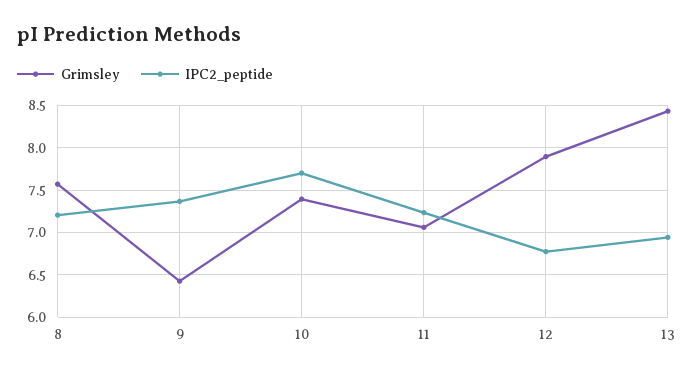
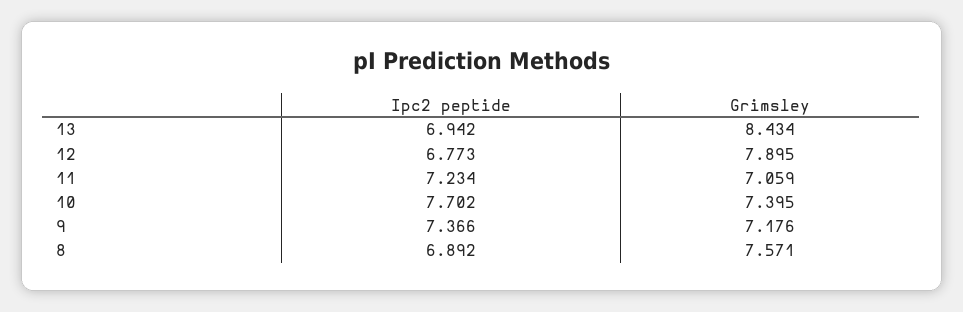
IPC2_peptide, 8: 7.2 -> 6.892
Grimsley, 9: 6.4 -> 7.176

